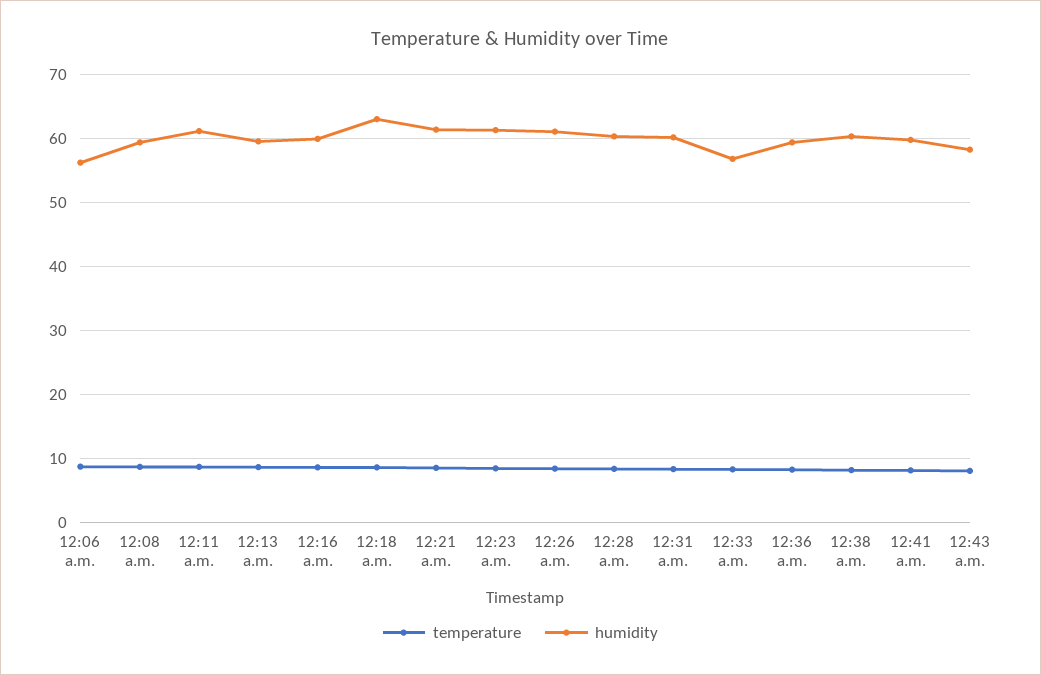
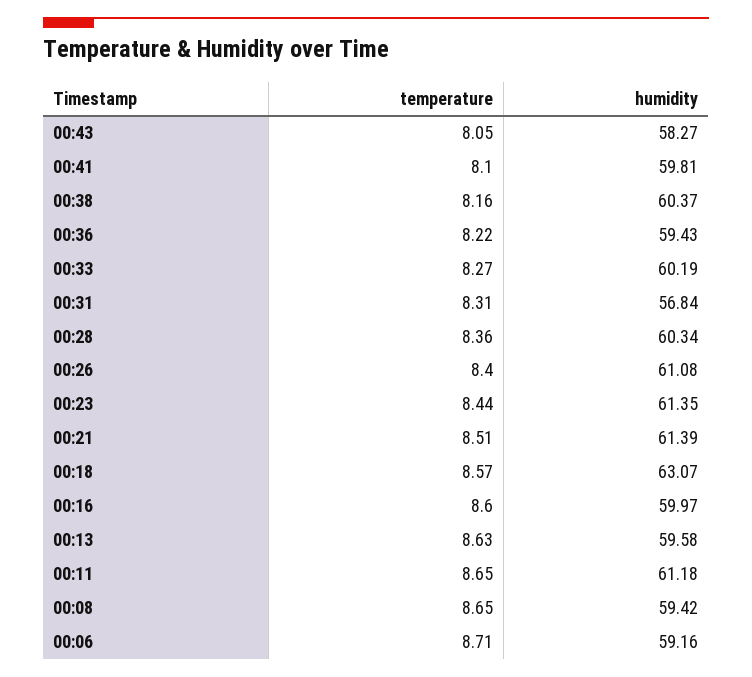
humidity, 12:06 a.m.: 56 -> 59.16
humidity, 12:31 a.m.: 60 -> 56.84
humidity, 12:33 a.m.: 57 -> 60.19

